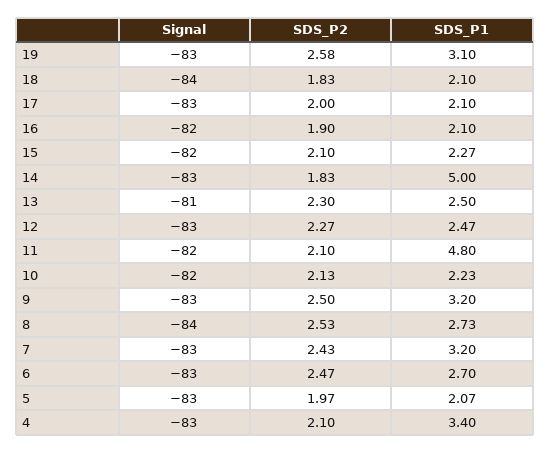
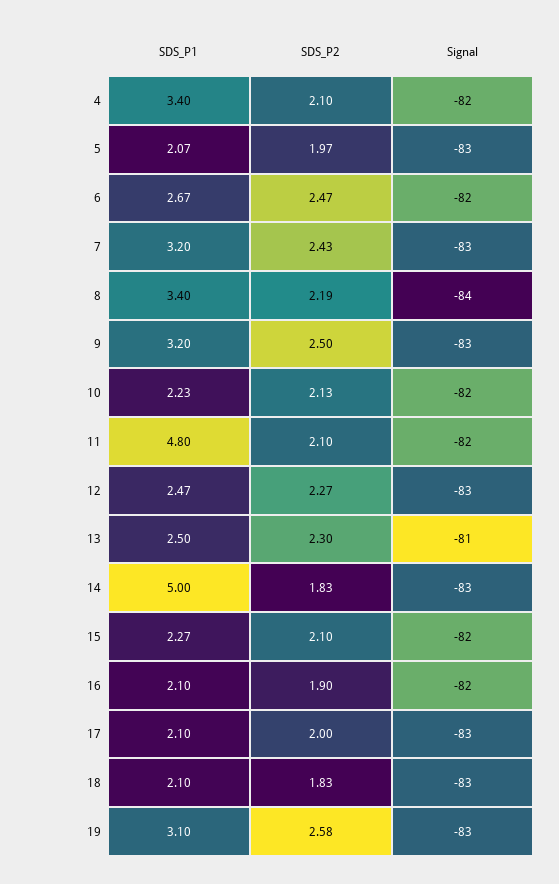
Signal, 18: -84 -> -83
SDS_P2, 8: 2.53 -> 2.19
SDS_P1, 8: 2.73 -> 3.4
Signal, 6: -83 -> -82
SDS_P1, 6: 2.7 -> 2.67
Signal, 4: -83 -> -82

